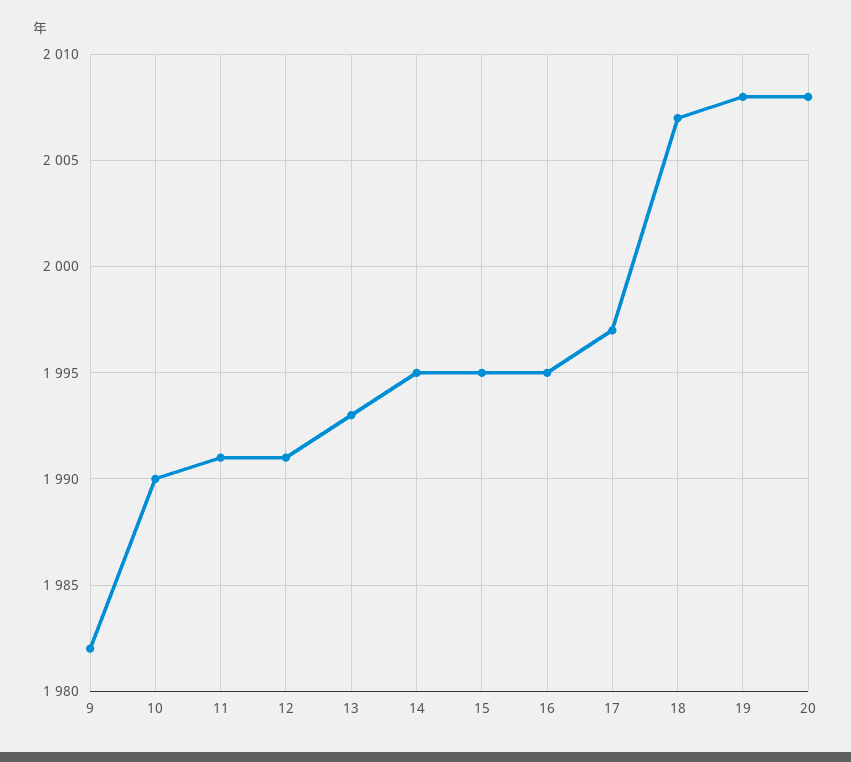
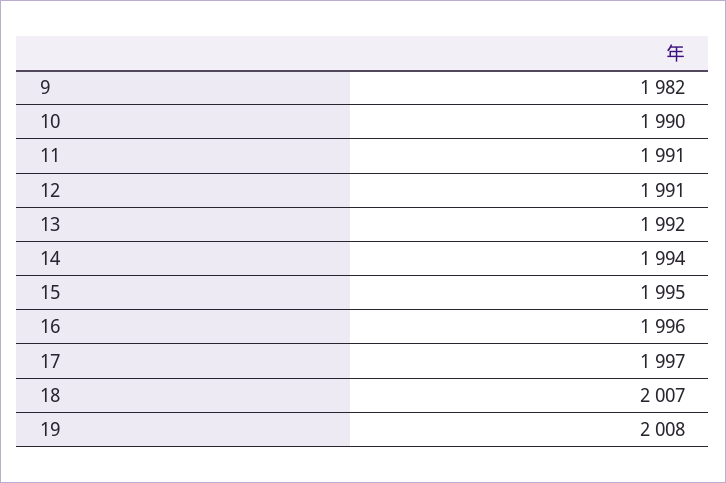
13: 1993 -> 1992
14: 1995 -> 1994
16: 1995 -> 1996
20: 2008 -> none

